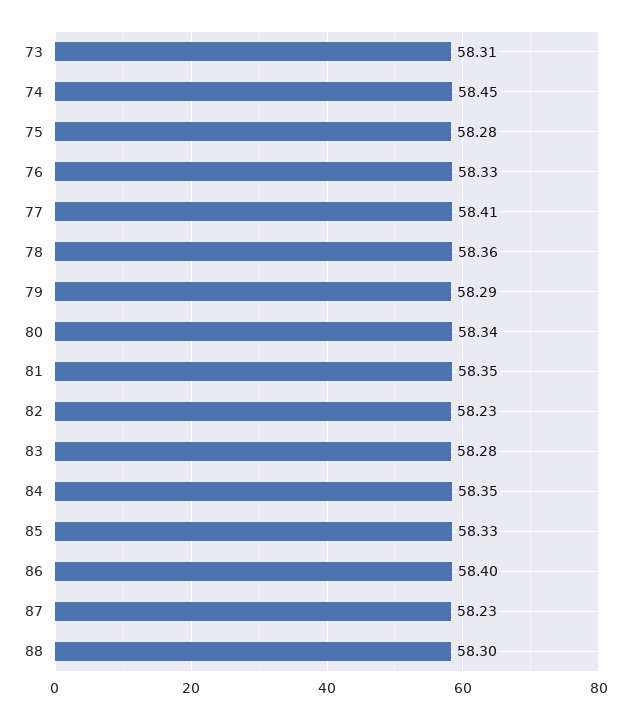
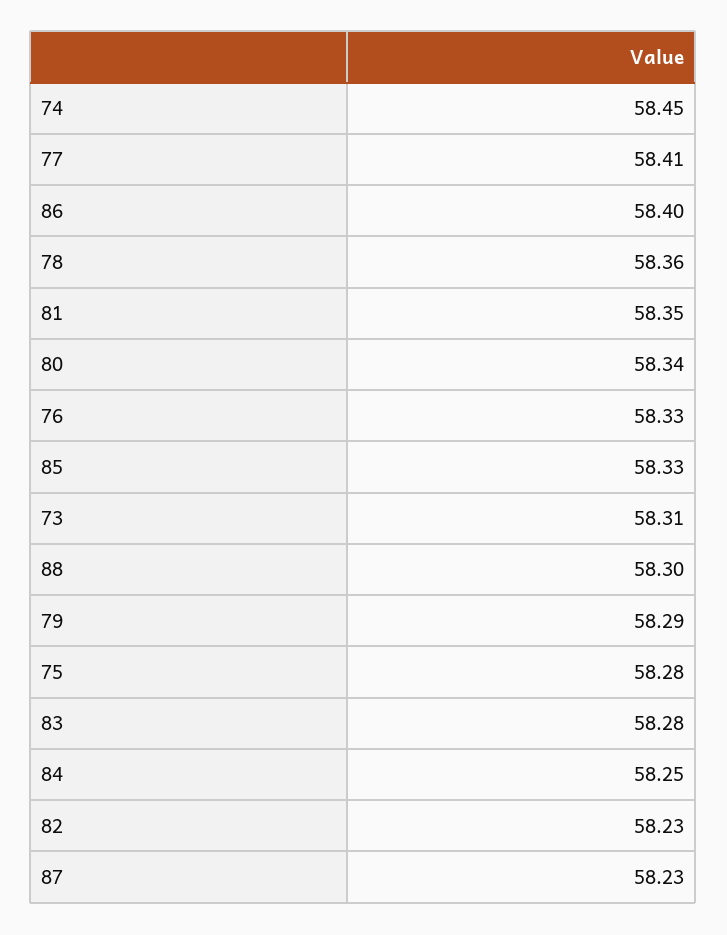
84: 58.35 -> 58.25

